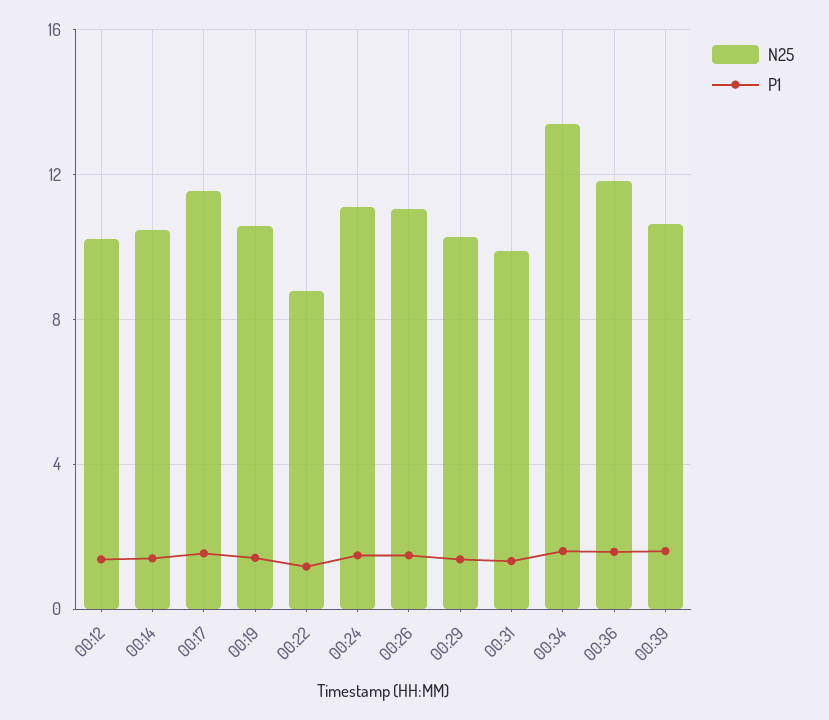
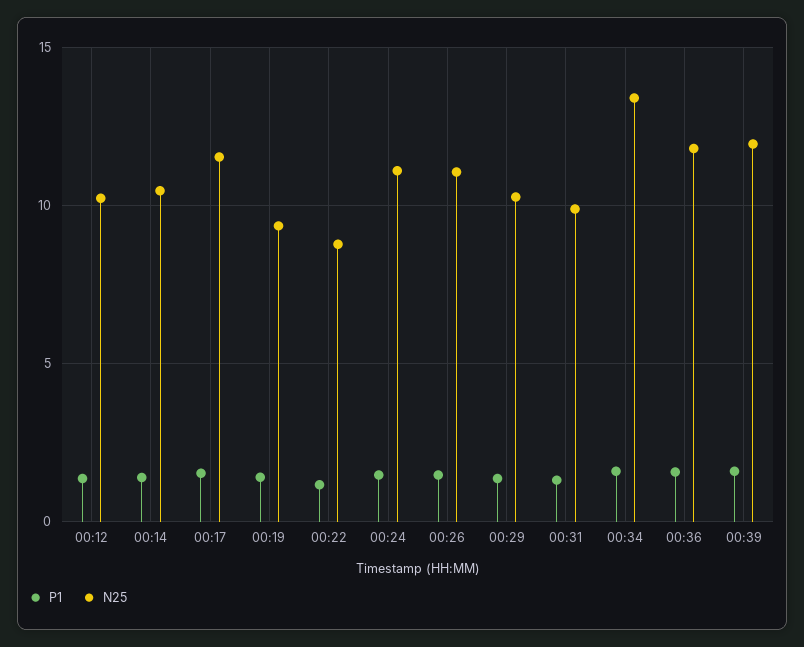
N25, 00:19: 10.5 -> 9.5
N25, 00:39: 10.5 -> 12

